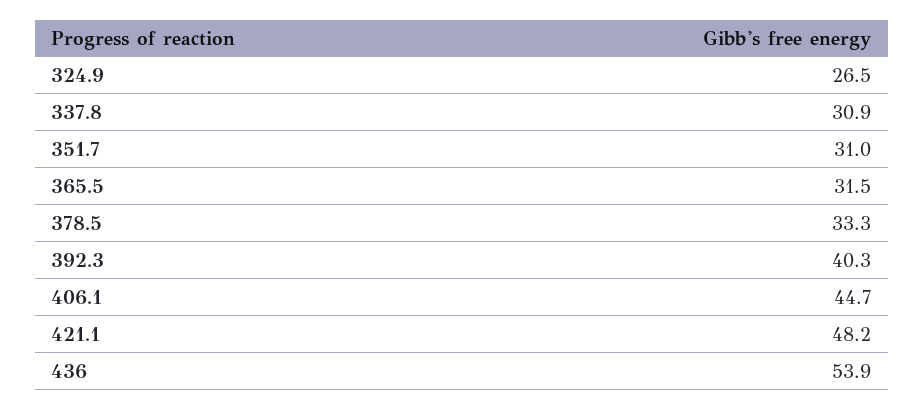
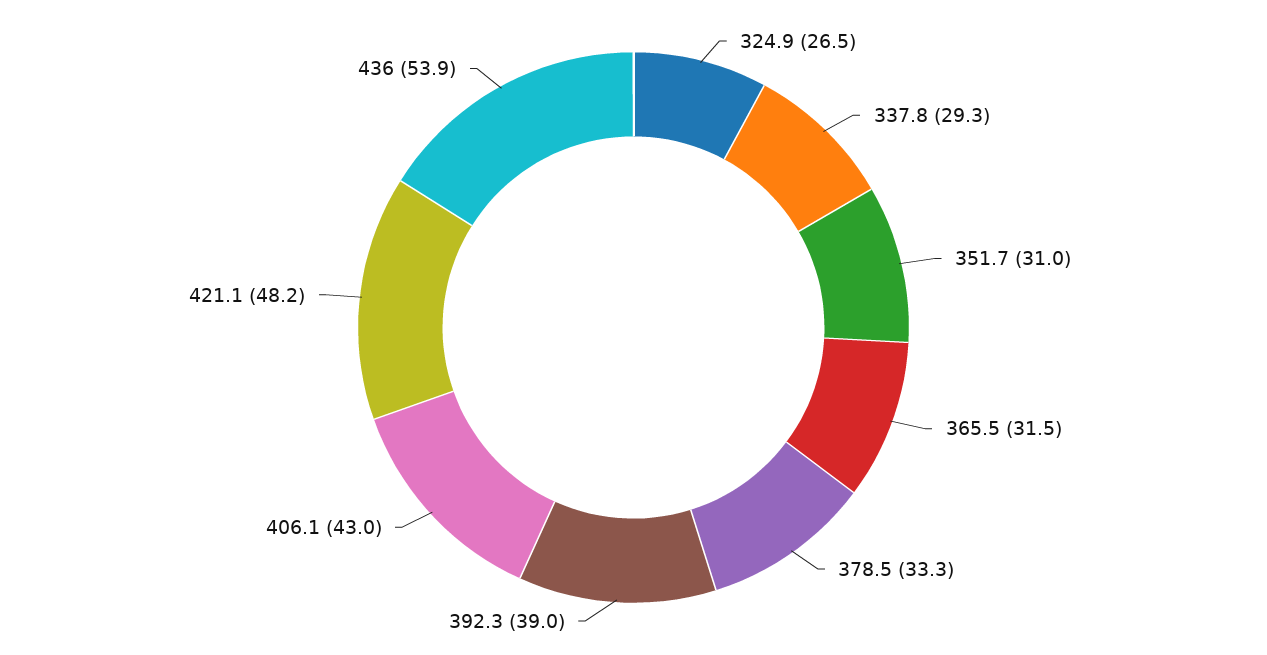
337.8: 30.9 -> 29.3
392.3: 40.3 -> 39
406.1: 44.7 -> 43

